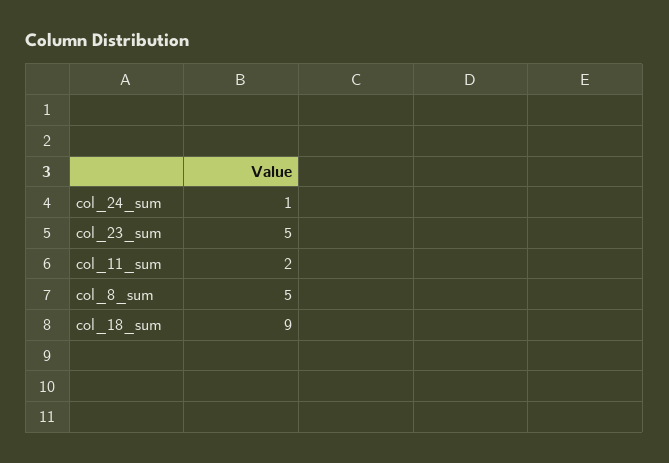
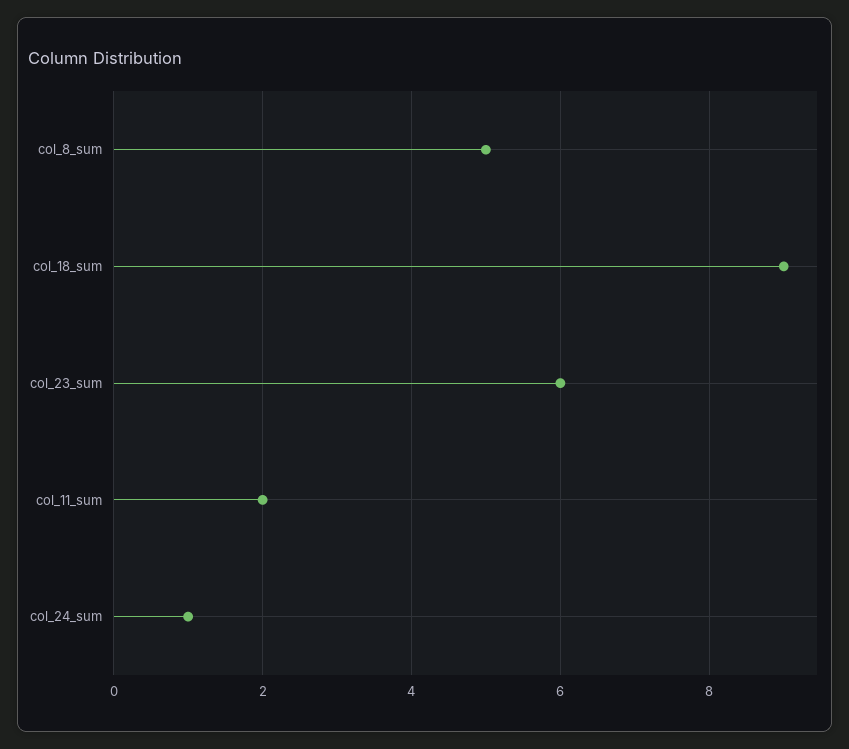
col_23_sum: 5 -> 6

